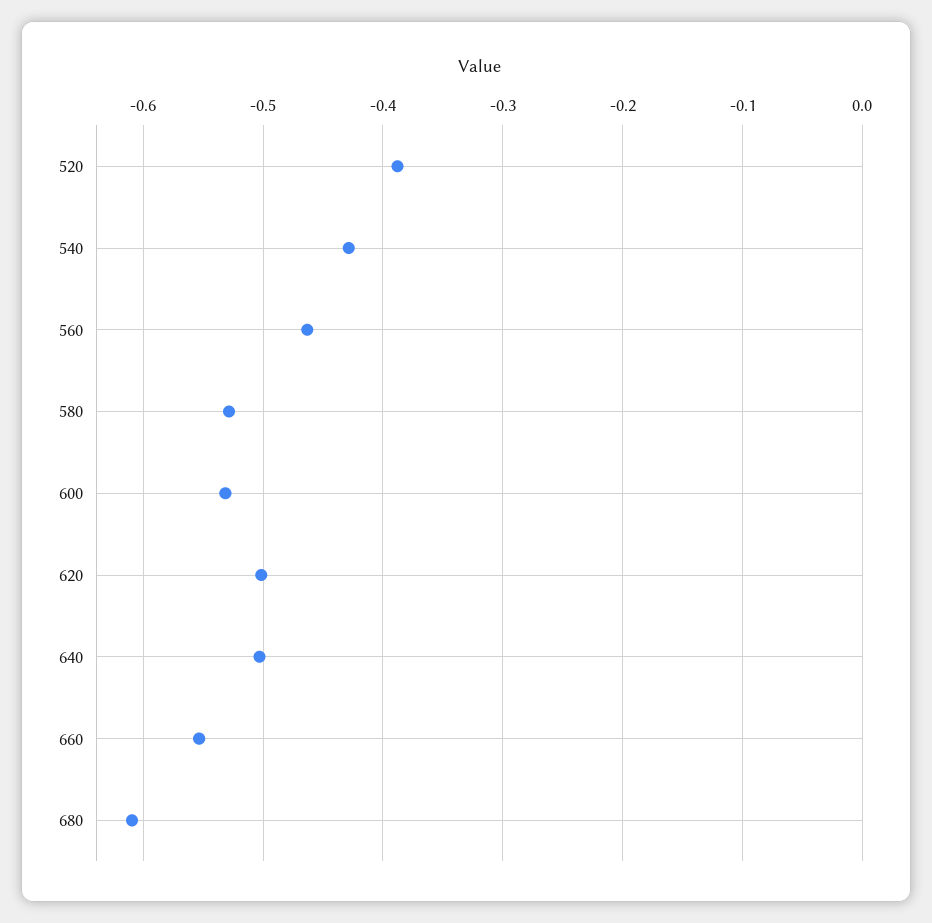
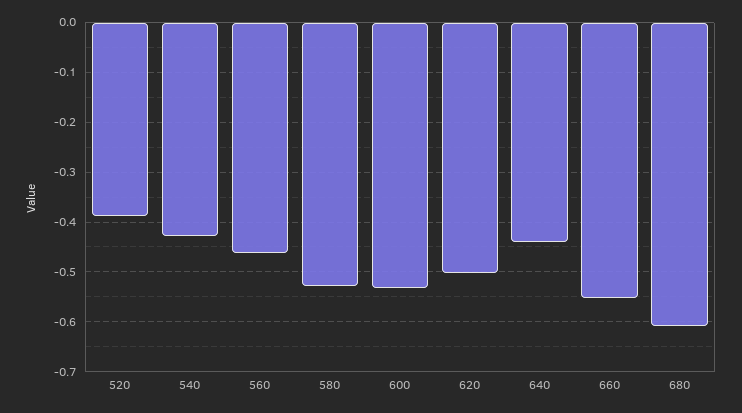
640: -0.5 -> -0.44

